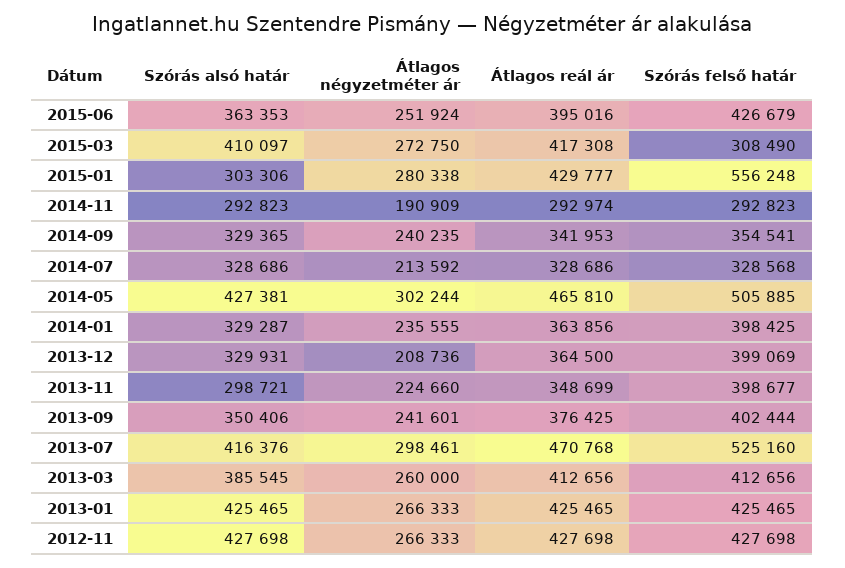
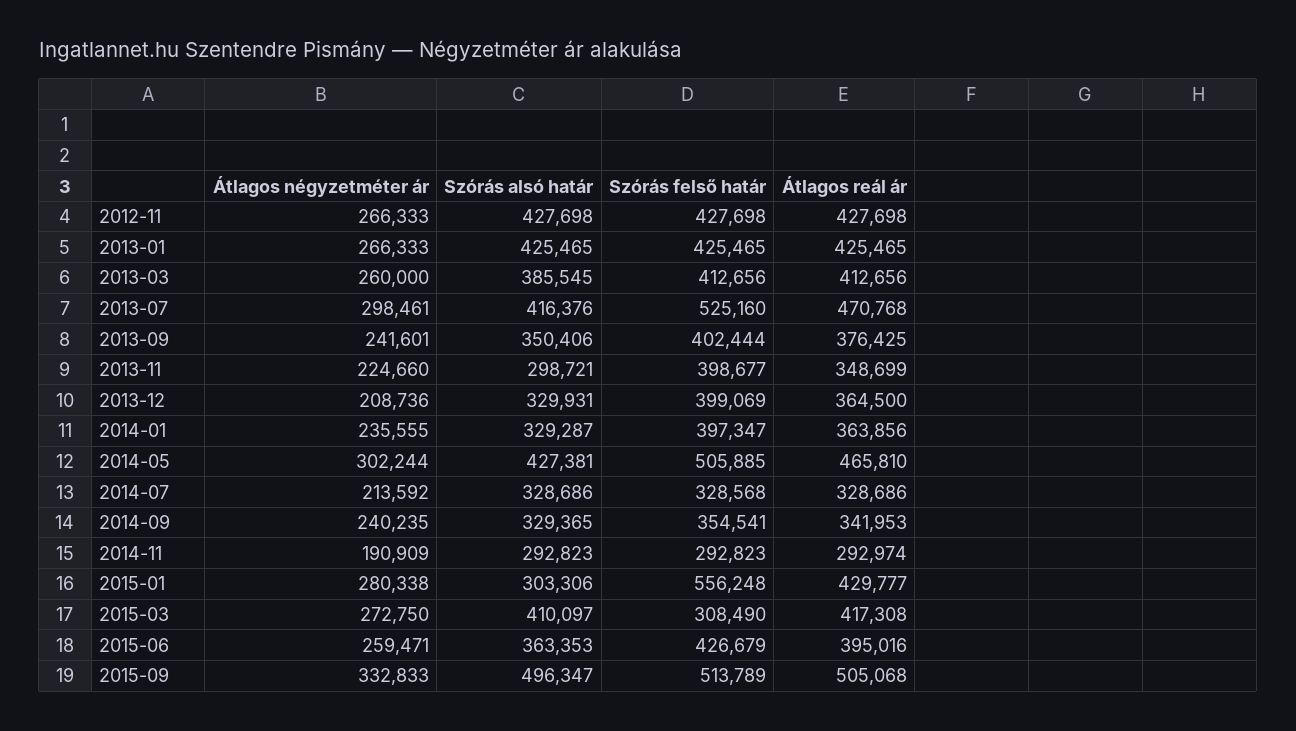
Átlagos négyzetméter ár, 2015-06: 251924 -> 259471
Szórás felső határ, 2014-01: 398425 -> 397347
Átlagos négyzetméter ár, 2015-09: none -> 332833
Szórás alsó határ, 2015-09: none -> 496347
Szórás felső határ, 2015-09: none -> 513789
Átlagos reál ár, 2015-09: none -> 505068

